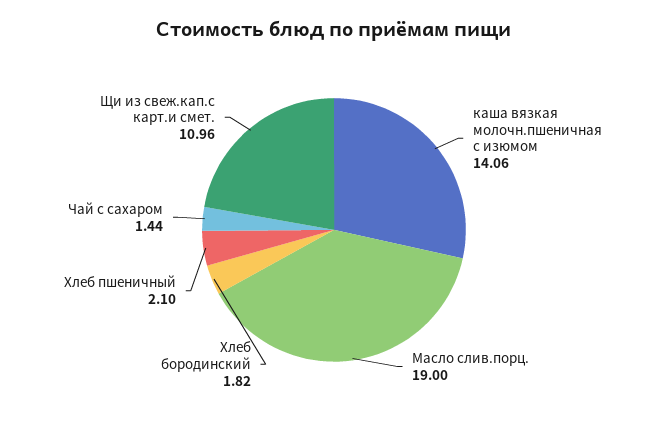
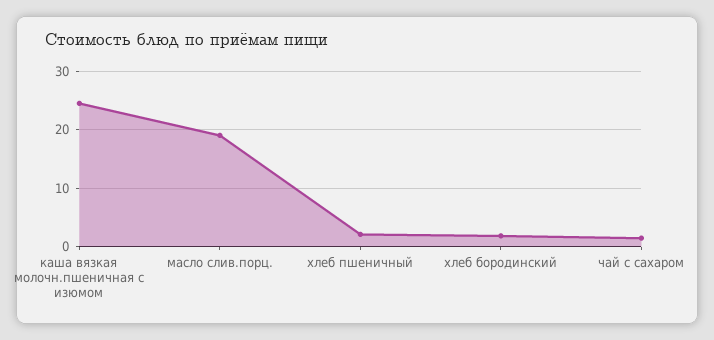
каша вязкая молочн.пшеничная с изюмом: 14.06 -> 24
Щи из свеж.кап.с карт.и смет.: 10.96 -> none

